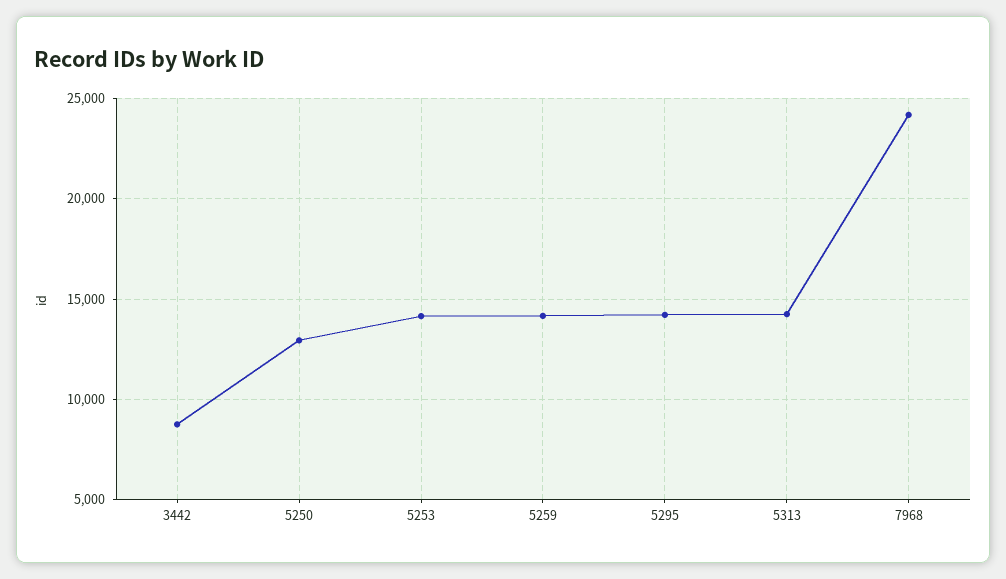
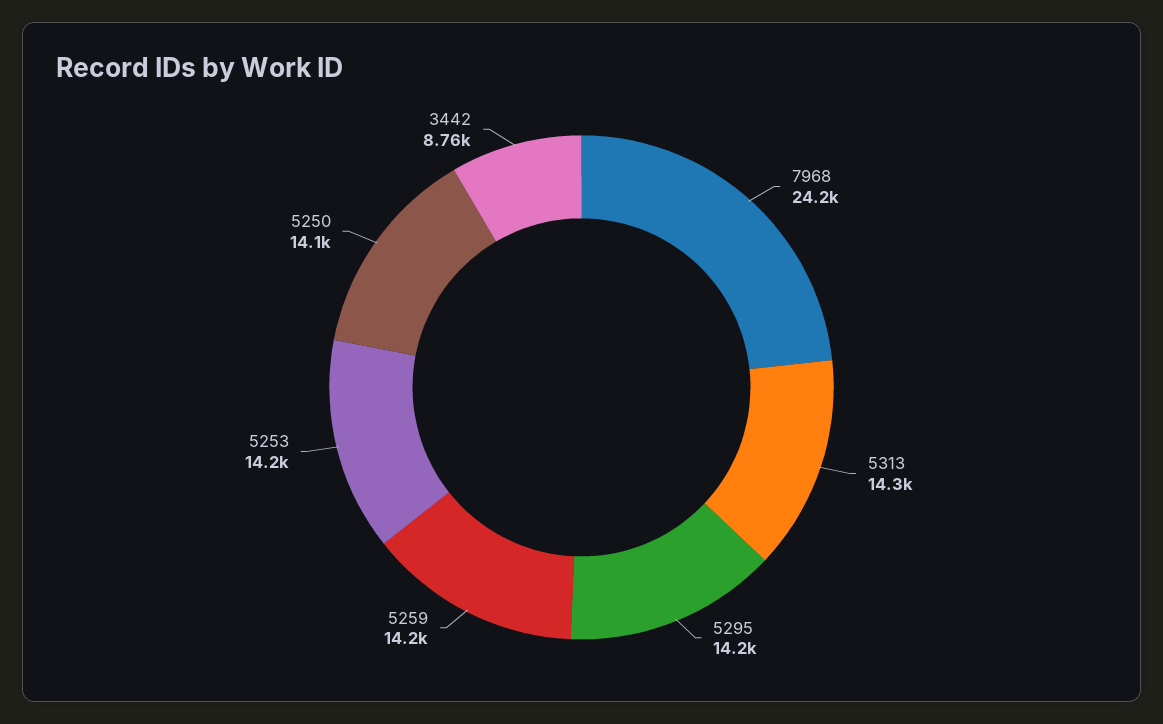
5250: 13000 -> 14100

